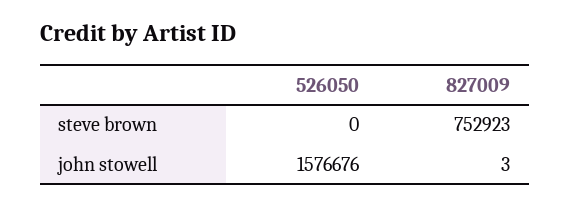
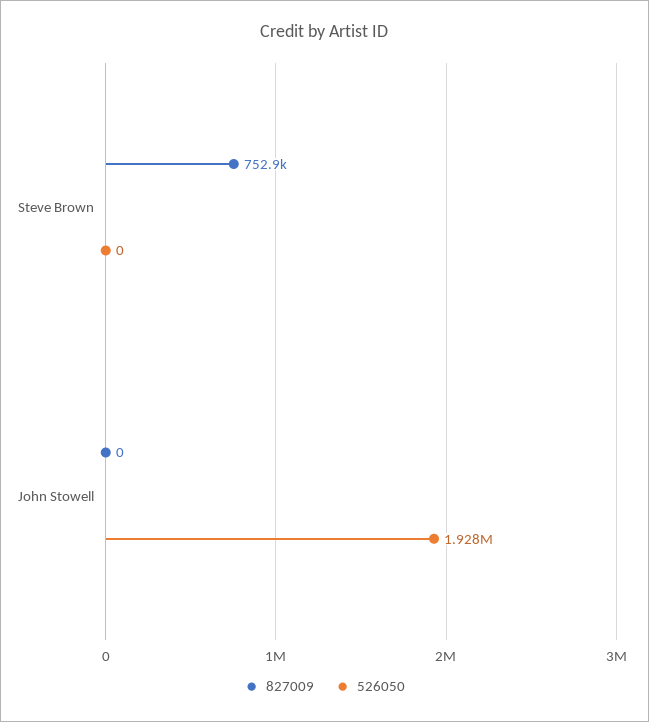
526050, john stowell: 1576676 -> 1928000
827009, john stowell: 3 -> 0

